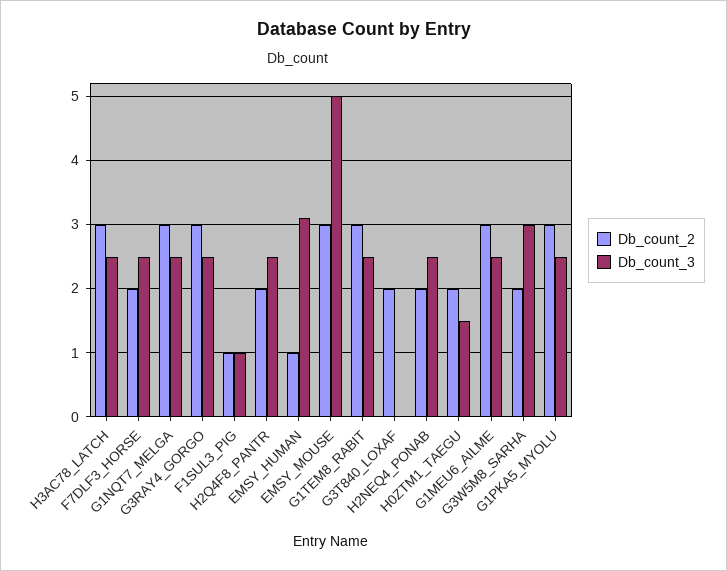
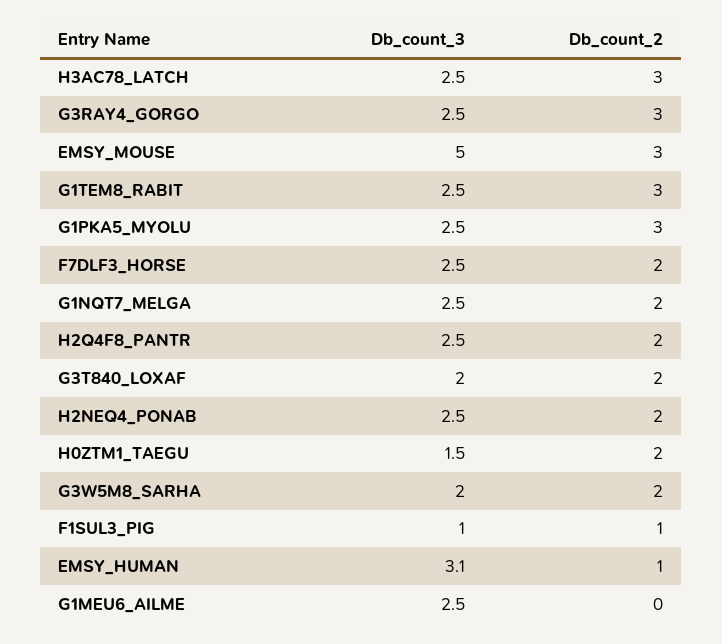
Db_count_2, G1NQT7_MELGA: 3 -> 2
Db_count_3, G3T840_LOXAF: 0 -> 2
Db_count_2, G1MEU6_AILME: 3 -> 0
Db_count_3, G3W5M8_SARHA: 3 -> 2

